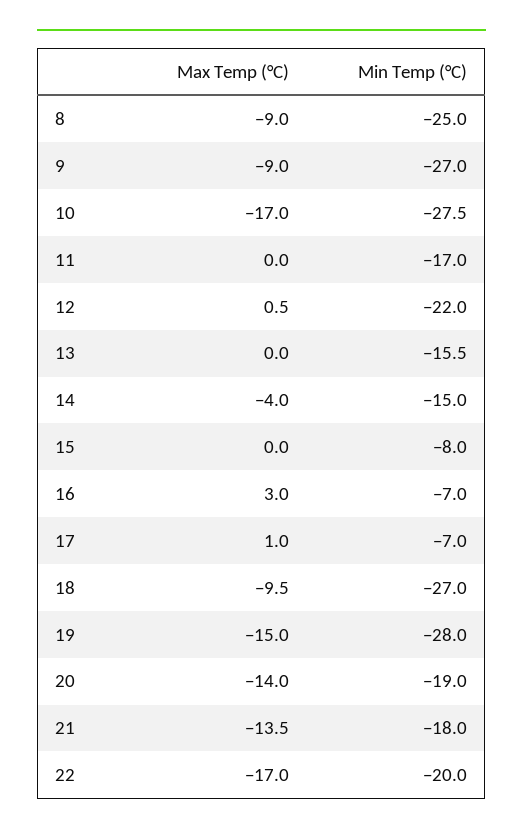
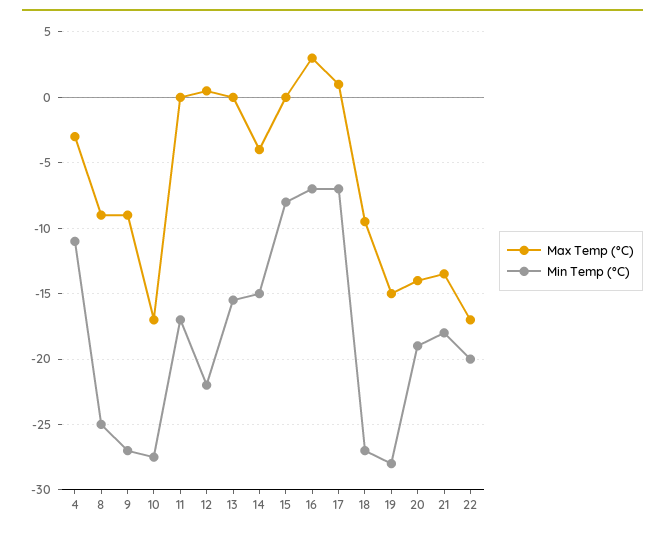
Max Temp (°C), 4: none -> -3
Min Temp (°C), 4: none -> -11

